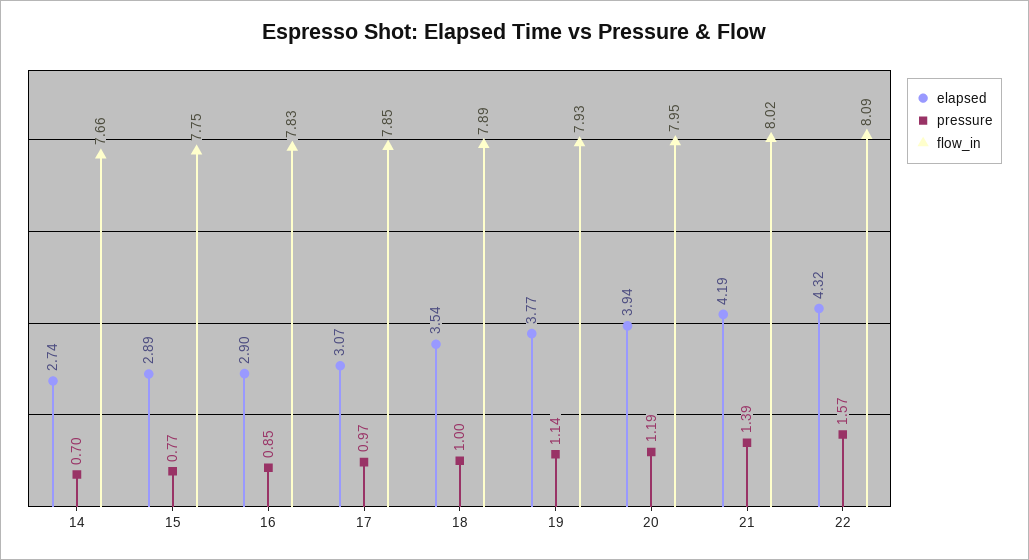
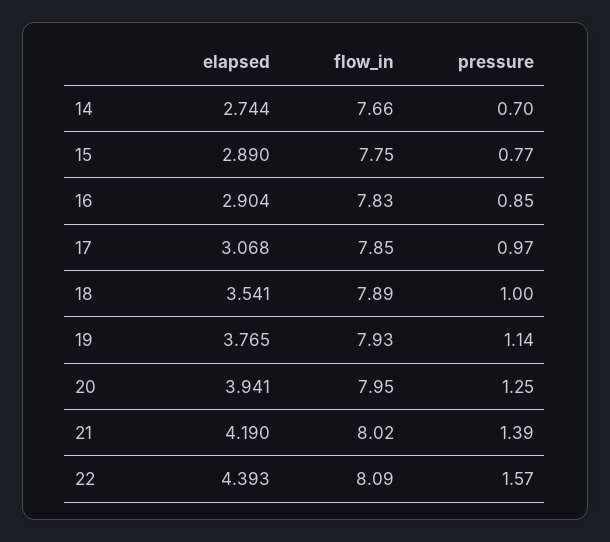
pressure, 20: 1.19 -> 1.25
elapsed, 22: 4.32 -> 4.393

